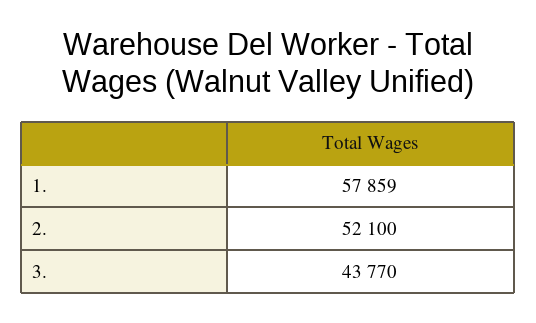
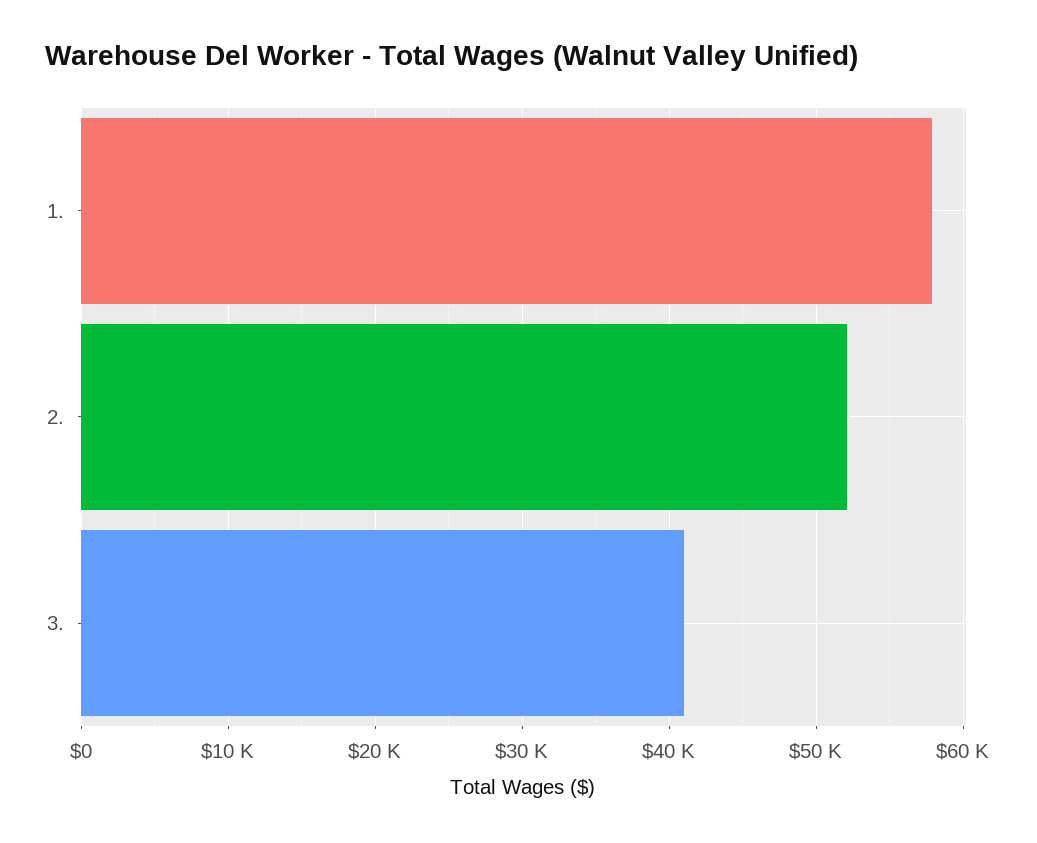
3.: 43770 -> 41000

